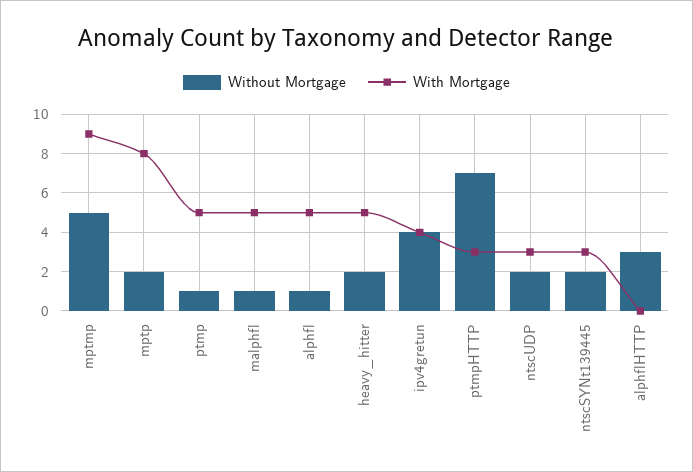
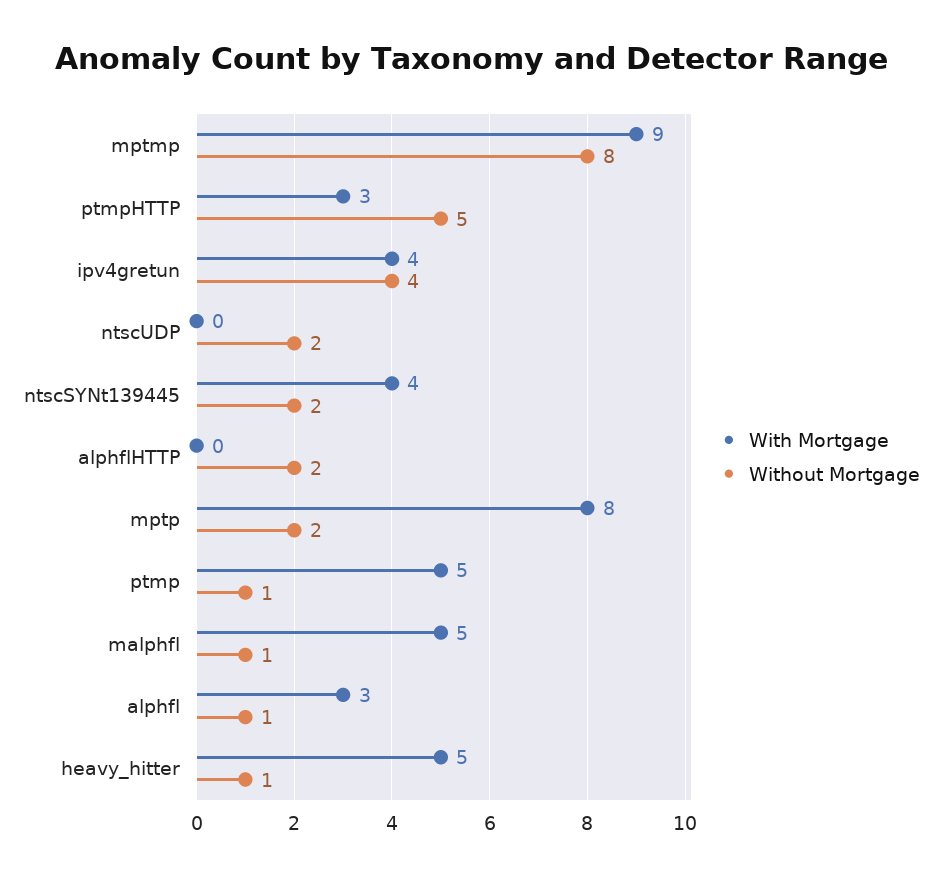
Without Mortgage, mptmp: 5 -> 8
With Mortgage, alphfl: 5 -> 3
Without Mortgage, heavy_hitter: 2 -> 1
Without Mortgage, ptmpHTTP: 7 -> 5
With Mortgage, ntscUDP: 3 -> 0
With Mortgage, ntscSYNt139445: 3 -> 4
Without Mortgage, alphflHTTP: 3 -> 2

